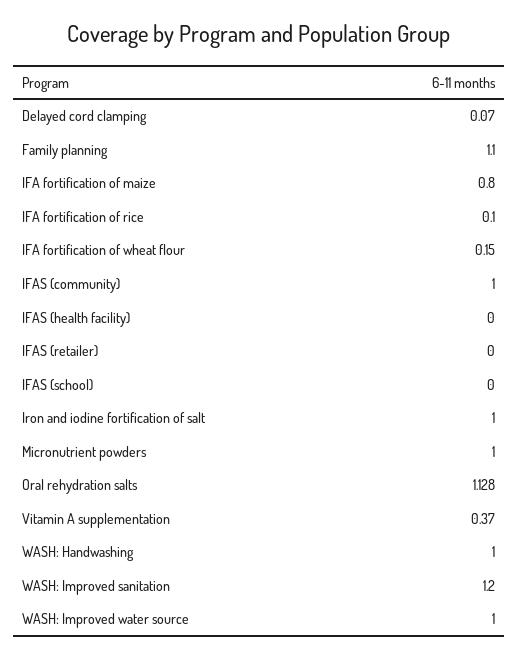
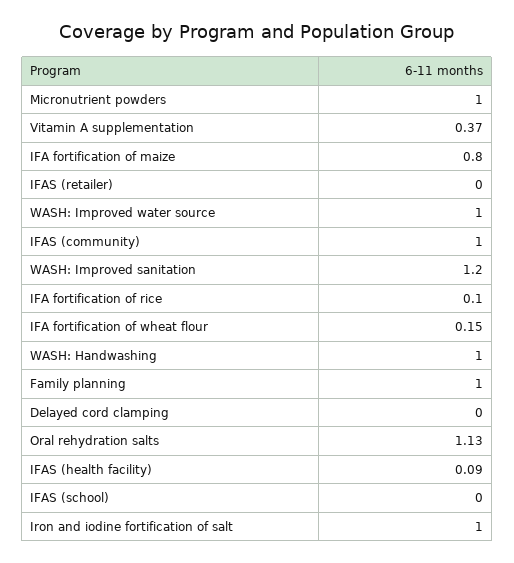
Delayed cord clamping: 0.07 -> 0
Family planning: 1.1 -> 1
IFAS (health facility): 0 -> 0.09

